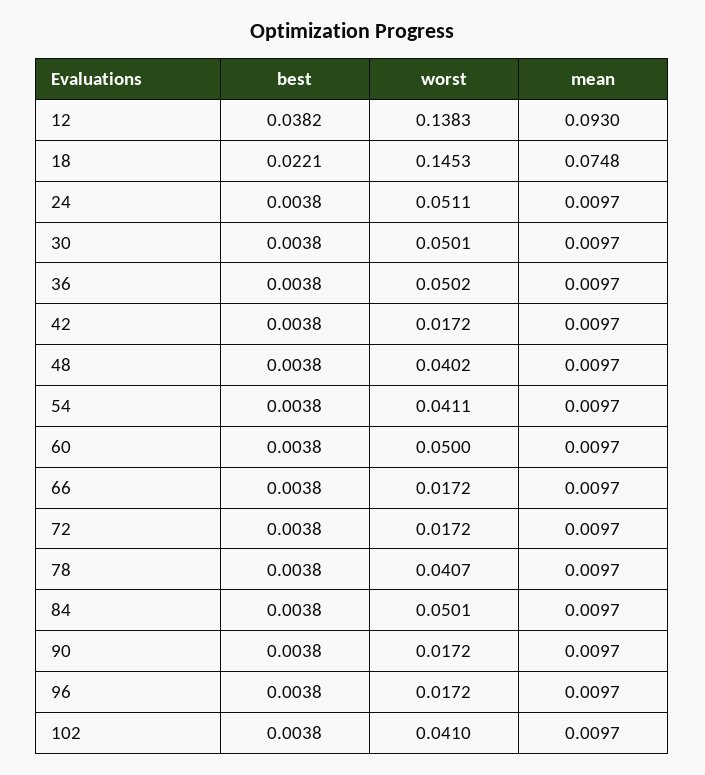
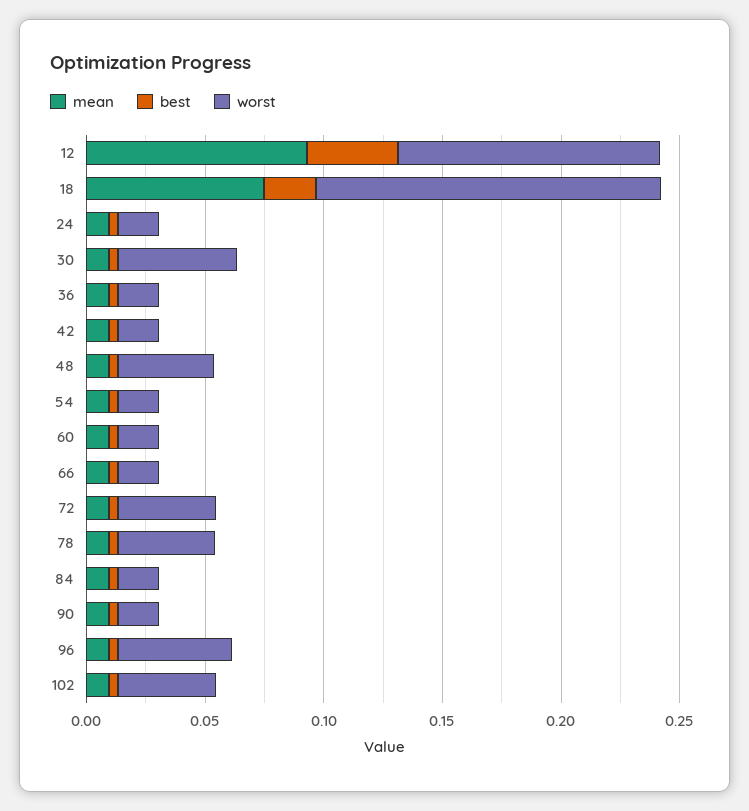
worst, 12: 0.1383 -> 0.11
worst, 24: 0.0511 -> 0.02
worst, 36: 0.0502 -> 0.02
worst, 54: 0.0411 -> 0.02
worst, 60: 0.05 -> 0.02
worst, 72: 0.0172 -> 0.04
worst, 84: 0.0501 -> 0.02
worst, 96: 0.0172 -> 0.05

